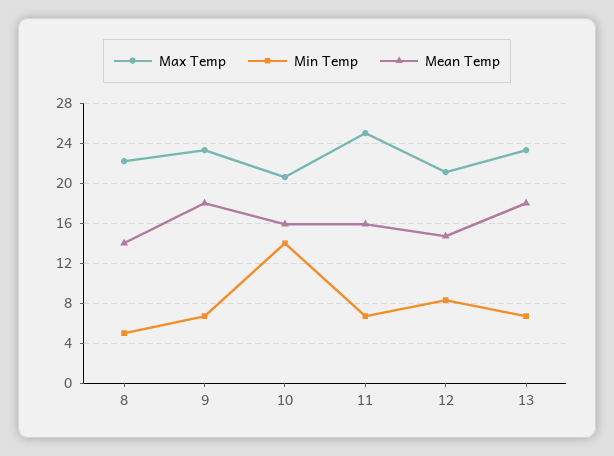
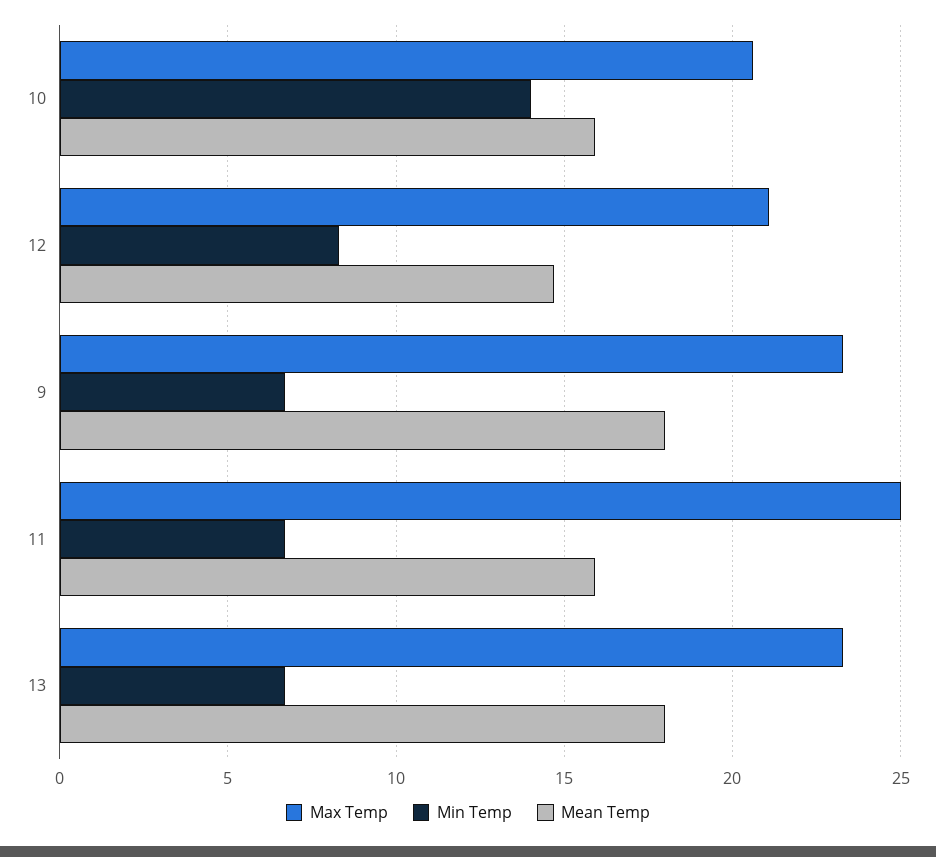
Max Temp, 8: 22 -> none
Min Temp, 8: 5 -> none
Mean Temp, 8: 14 -> none

